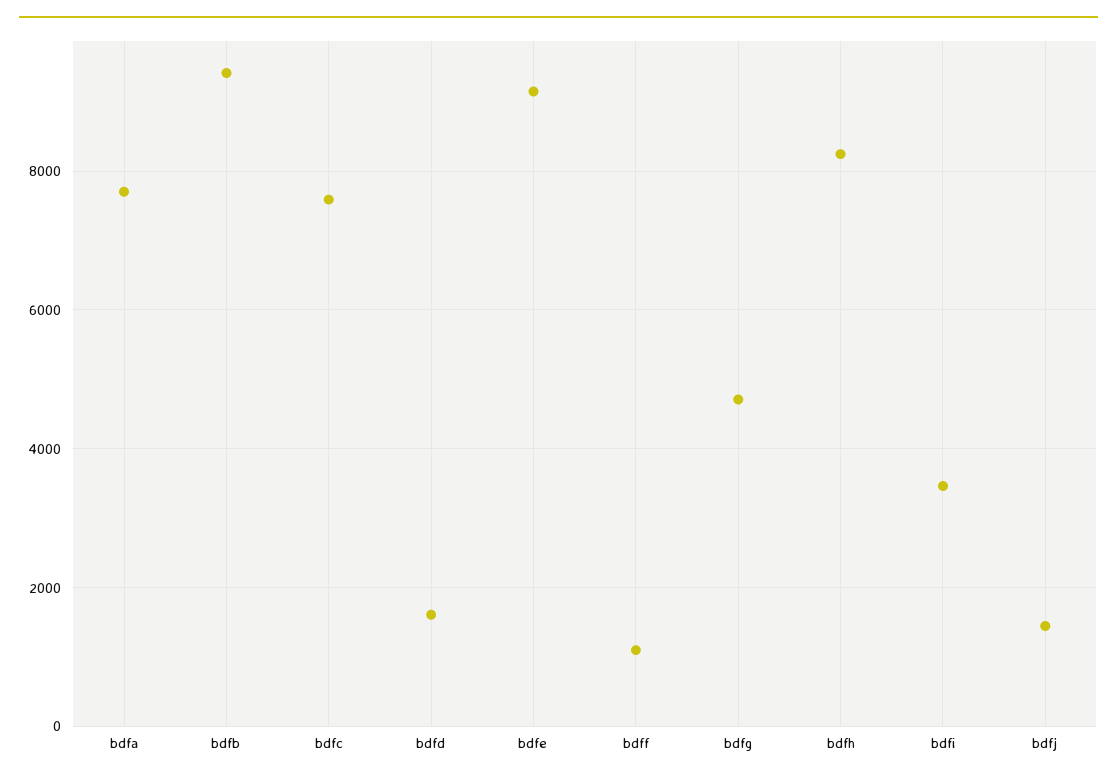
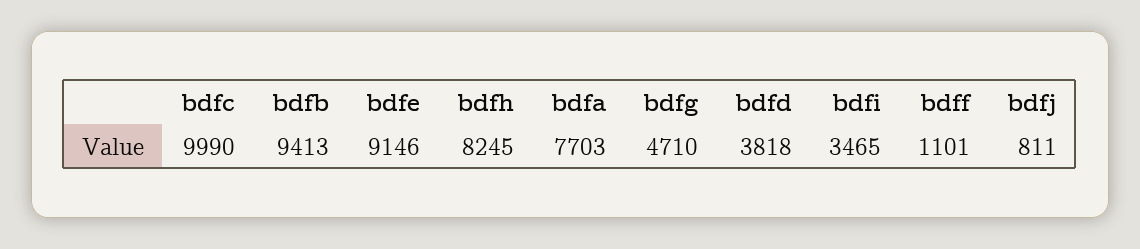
bdfc: 7600 -> 9990
bdfd: 1600 -> 3818
bdfj: 1400 -> 811

